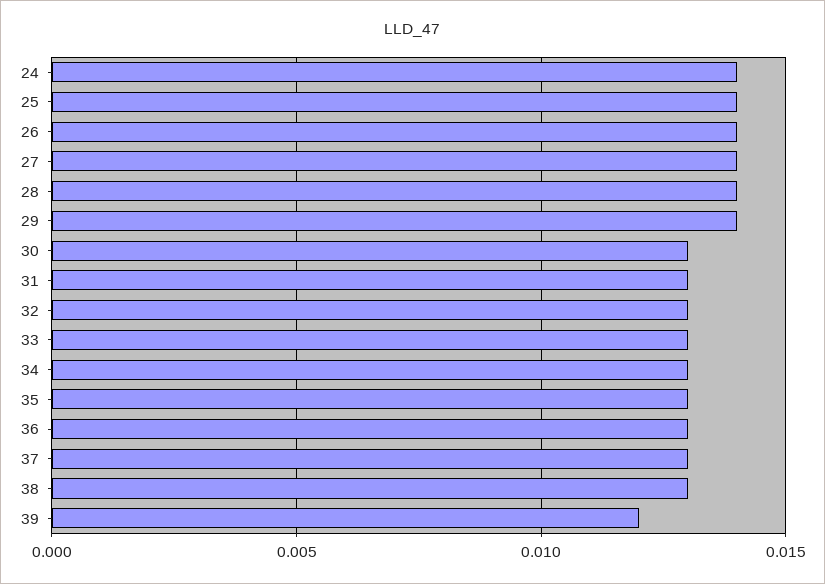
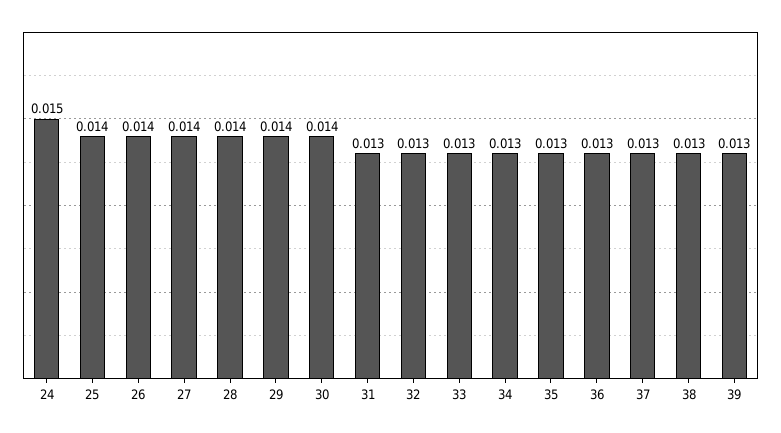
24: 0.014 -> 0.015
30: 0.013 -> 0.014
39: 0.012 -> 0.013

